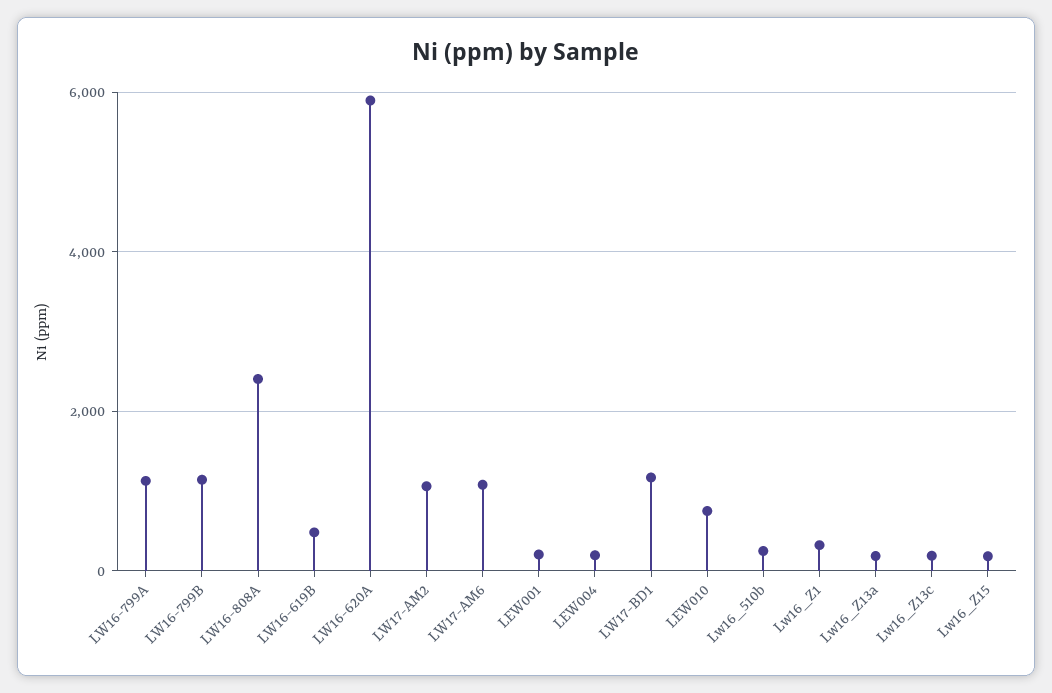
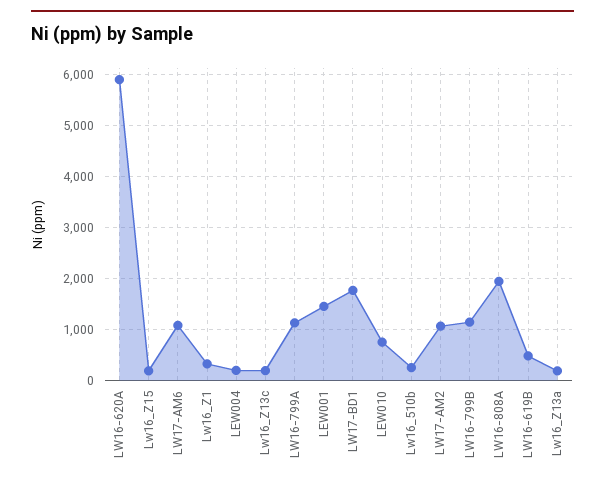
LW16-808A: 2400 -> 2000
LEW001: 200 -> 1400
LW17-BD1: 1200 -> 1800

